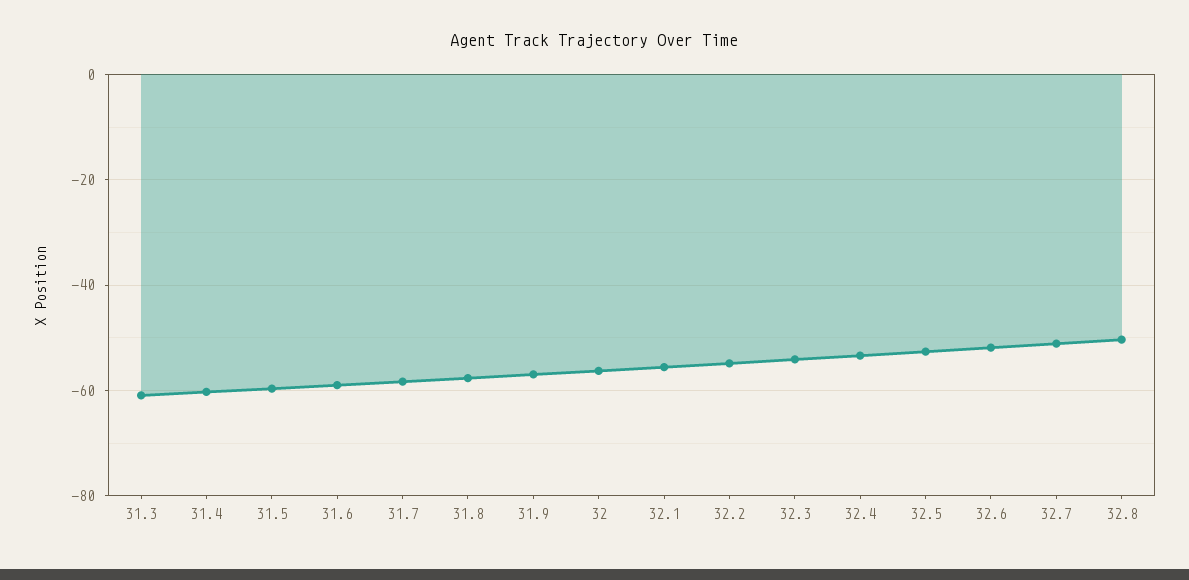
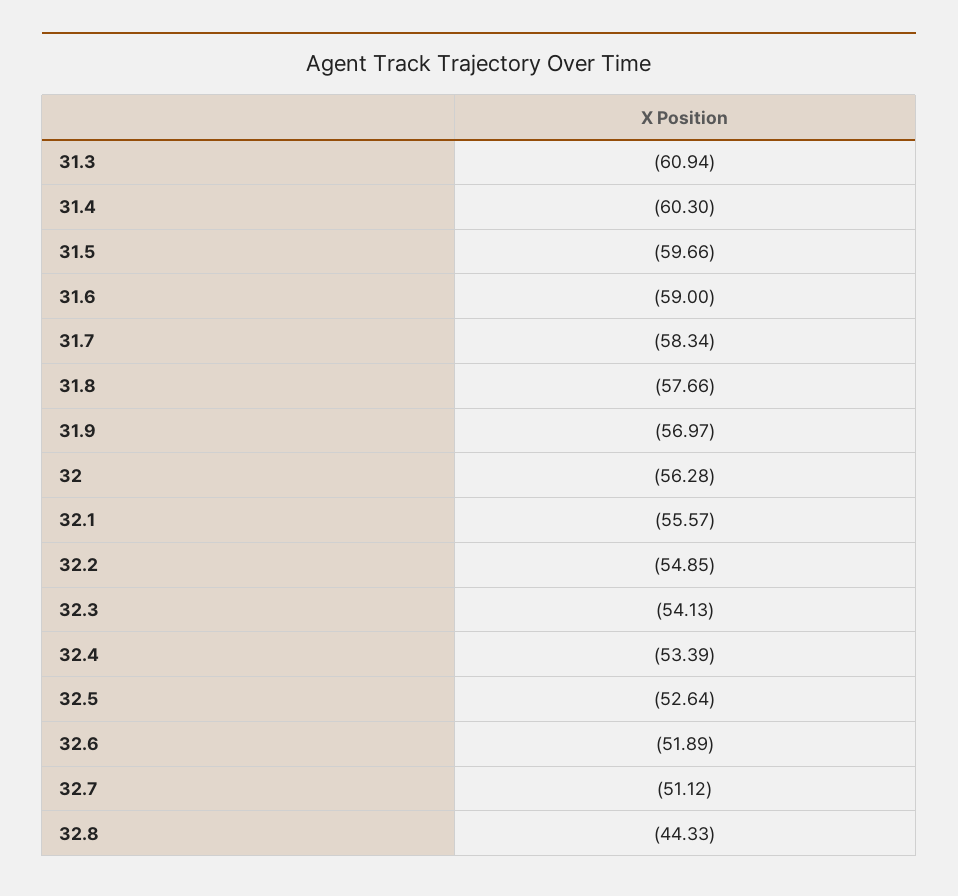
32.8: -50 -> -44.33

